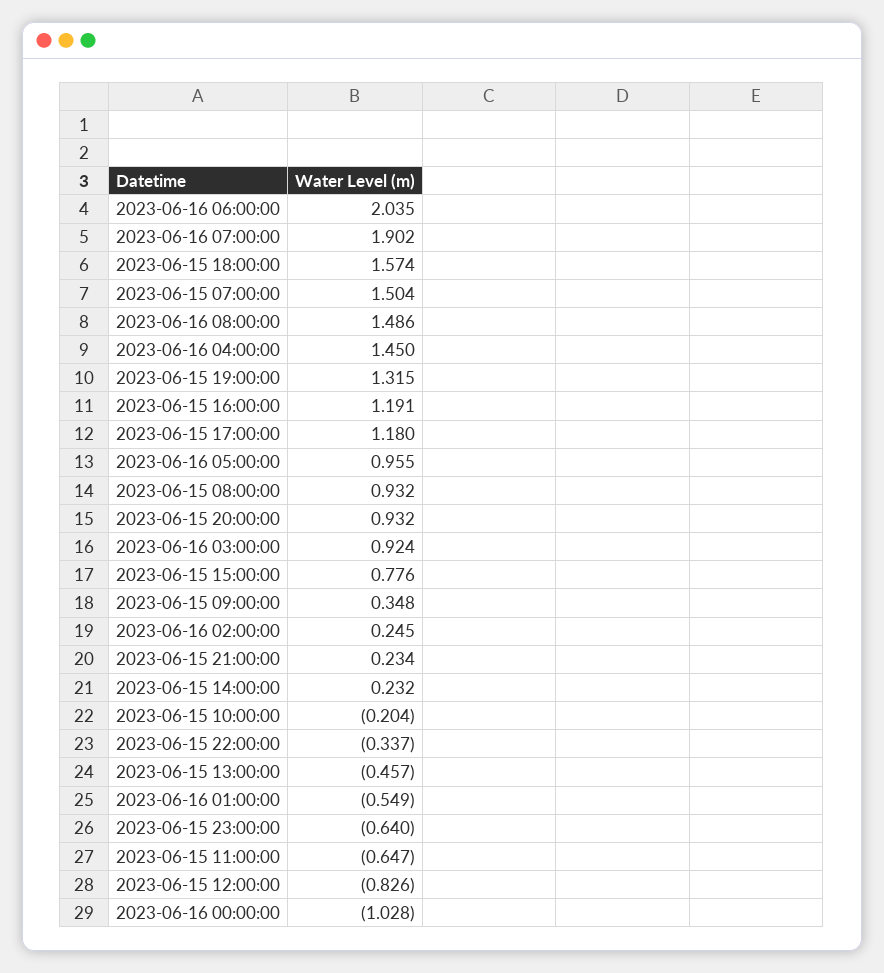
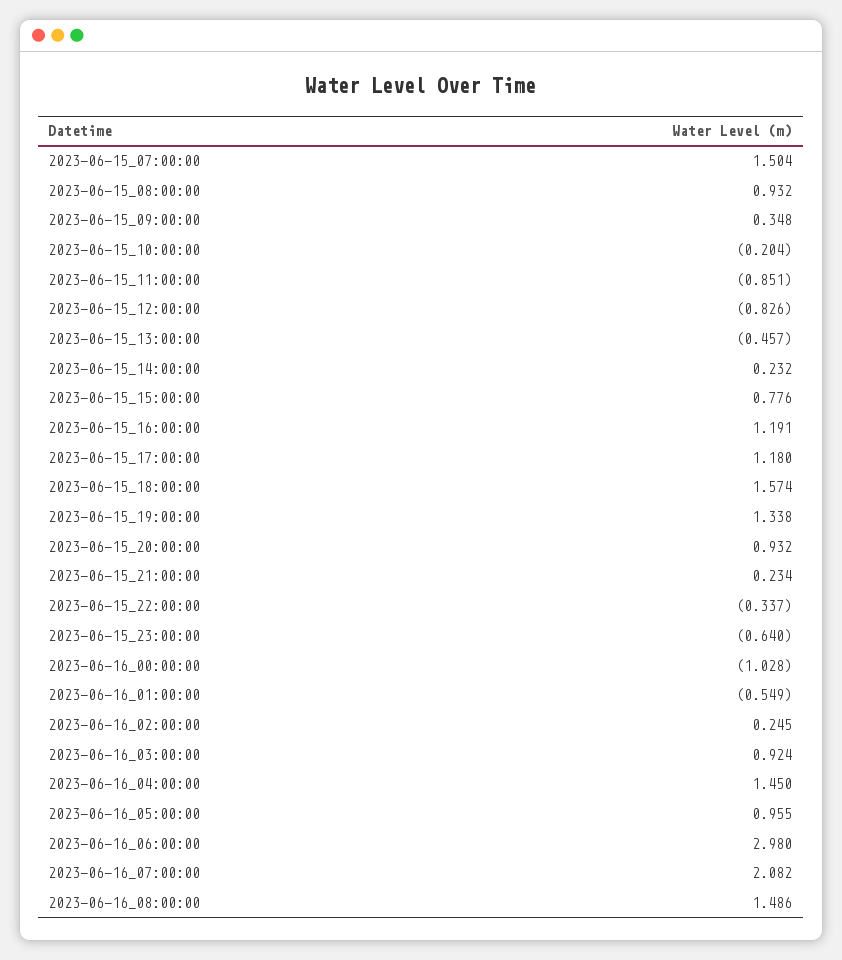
2023-06-16 06:00:00: 2.035 -> 2.98
2023-06-16 07:00:00: 1.902 -> 2.082
2023-06-15 19:00:00: 1.315 -> 1.338
2023-06-15 11:00:00: -0.647 -> -0.851

